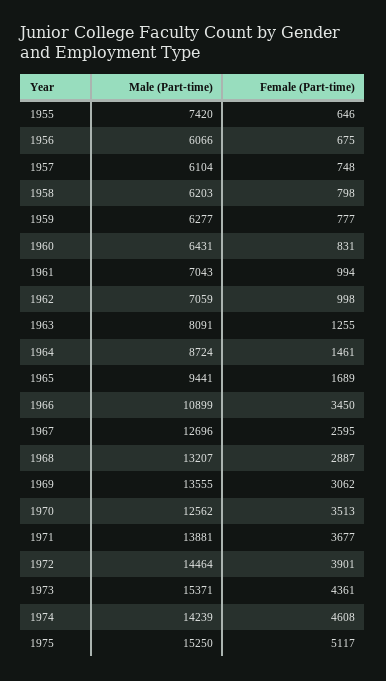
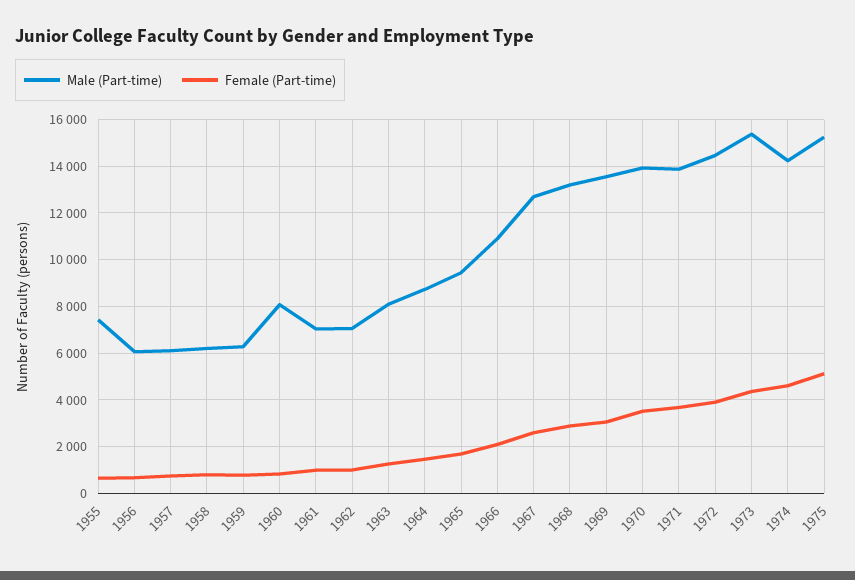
Male (Part-time), 1960: 6431 -> 8000
Female (Part-time), 1966: 3450 -> 2000
Male (Part-time), 1970: 12562 -> 14000

